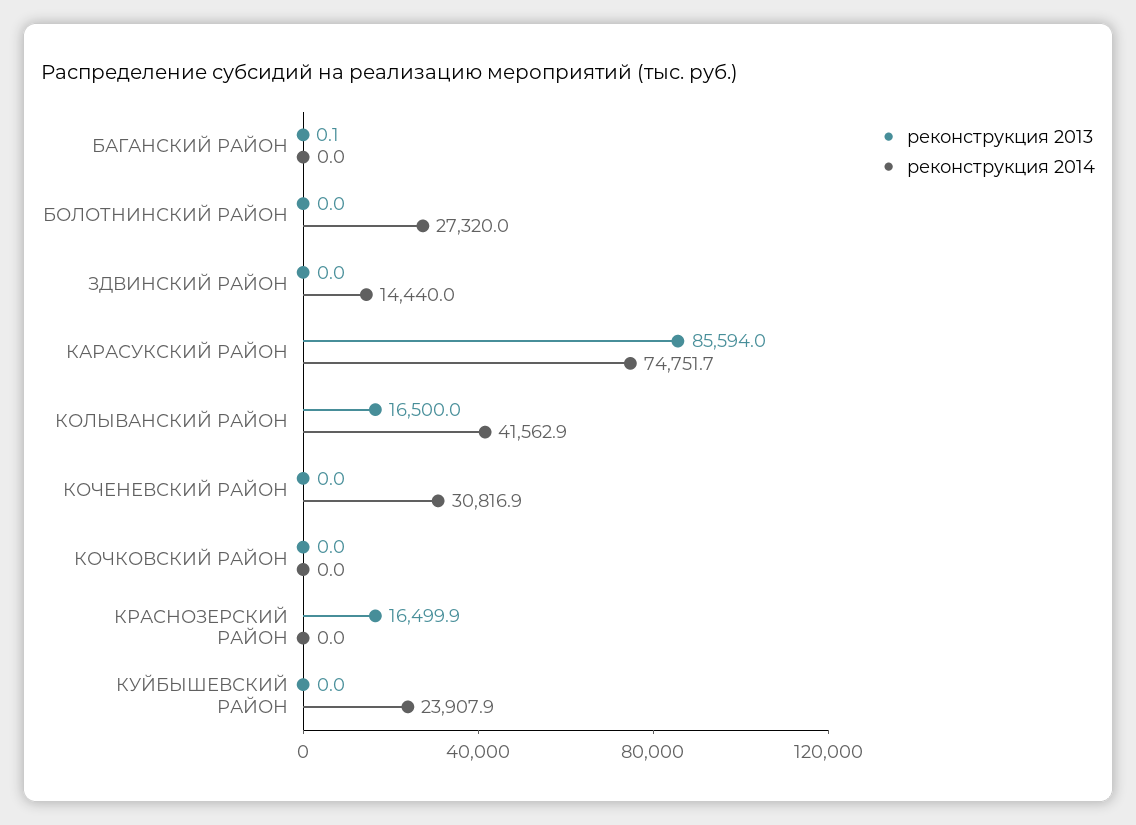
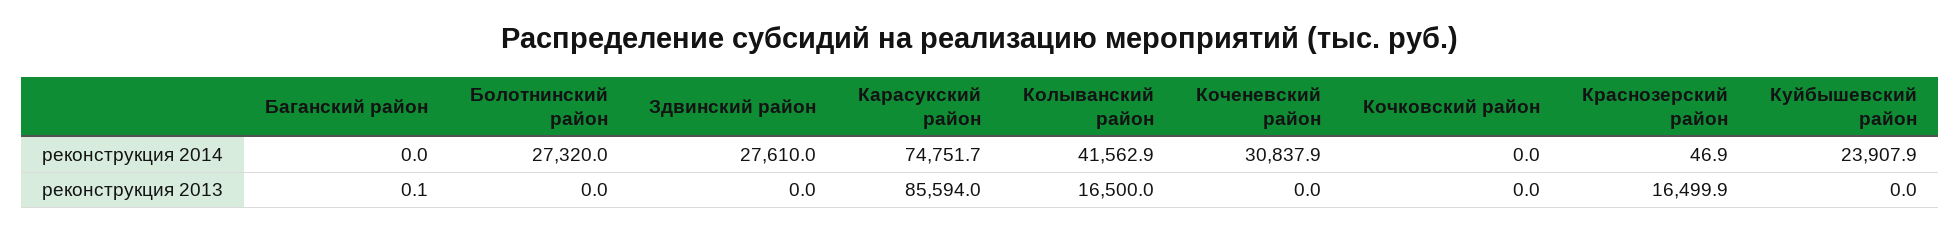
реконструкция 2014, ЗДВИНСКИЙ РАЙОН: 14440 -> 27610
реконструкция 2014, КОЧЕНЕВСКИЙ РАЙОН: 30816.9 -> 30837.9
реконструкция 2014, КРАСНОЗЕРСКИЙ РАЙОН: 0 -> 46.9

